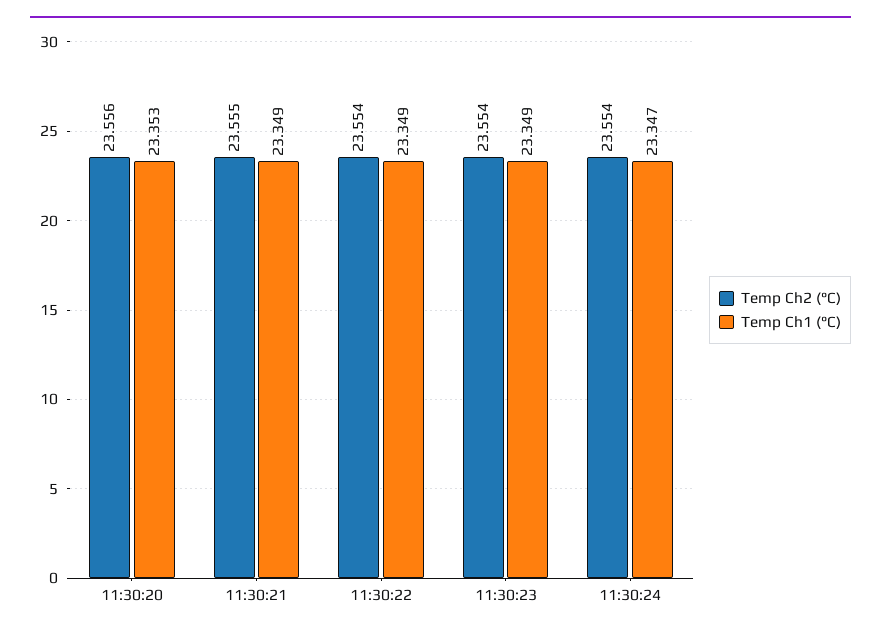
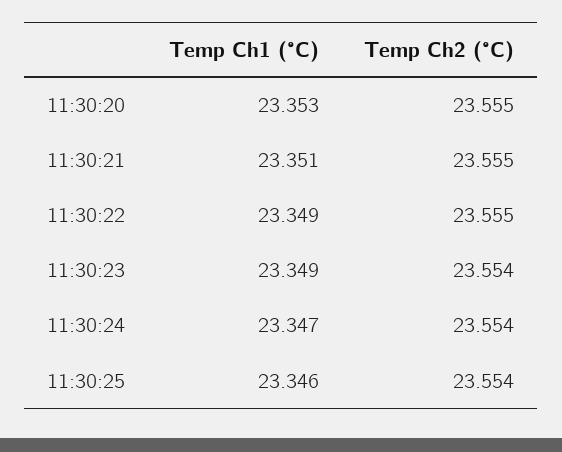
Temp Ch2 (°C), 11:30:20: 23.556 -> 23.555
Temp Ch1 (°C), 11:30:21: 23.349 -> 23.351
Temp Ch2 (°C), 11:30:22: 23.554 -> 23.555
Temp Ch1 (°C), 11:30:25: none -> 23.346
Temp Ch2 (°C), 11:30:25: none -> 23.554

